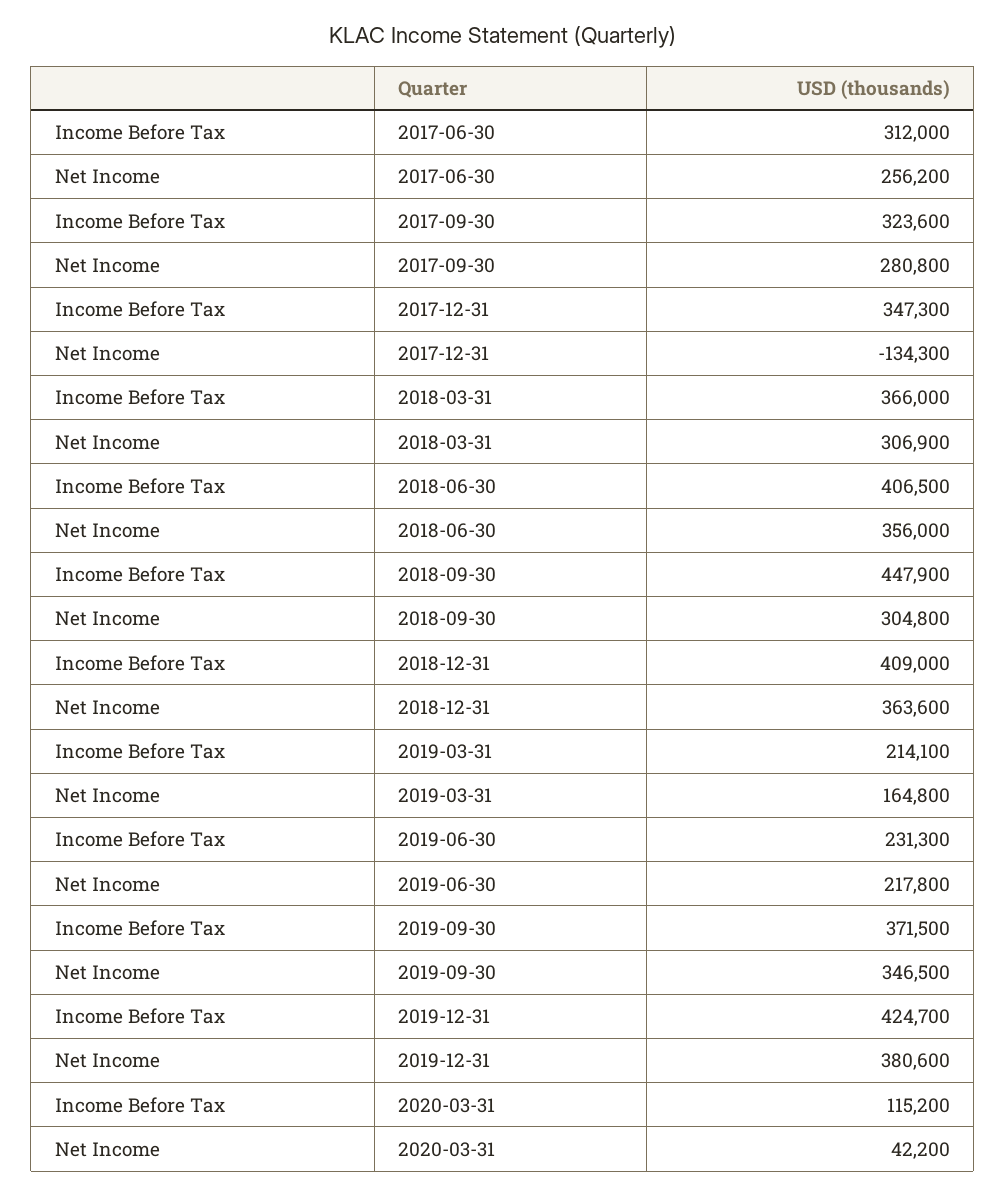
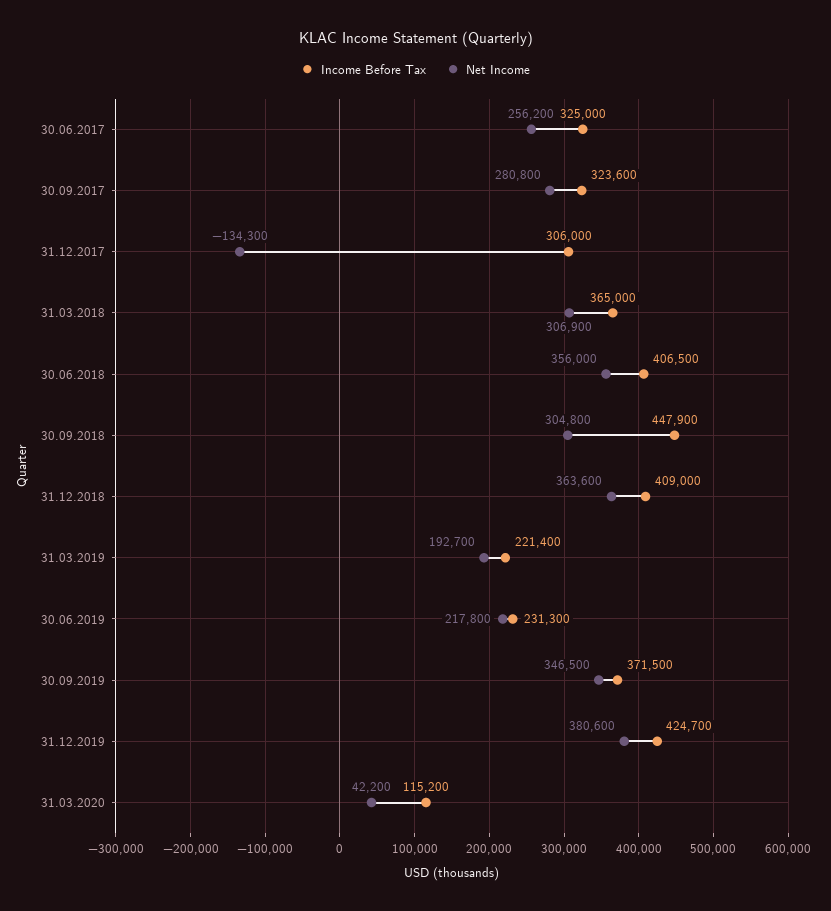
Income Before Tax, 2017-06-30: 312000 -> 325000
Income Before Tax, 2017-12-31: 347300 -> 306000
Income Before Tax, 2018-03-31: 366000 -> 365000
Income Before Tax, 2019-03-31: 214100 -> 221400
Net Income, 2019-03-31: 164800 -> 192700

